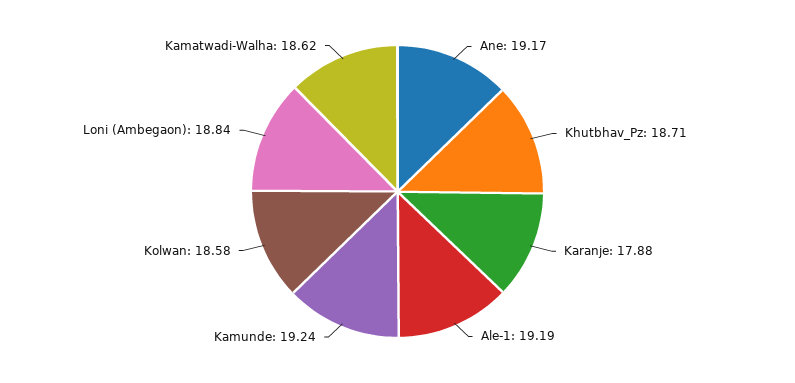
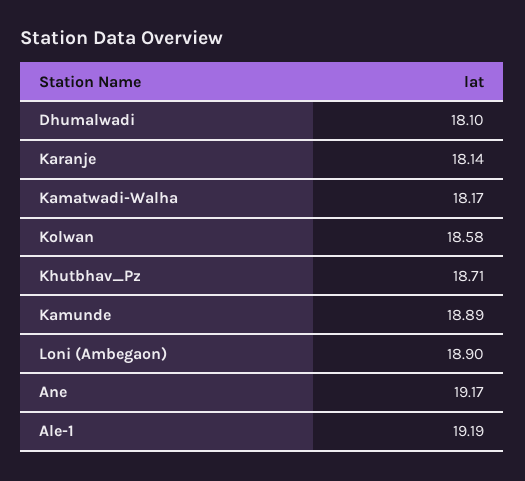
Karanje: 17.88 -> 18.14
Kamunde: 19.24 -> 18.89
Loni (Ambegaon): 18.84 -> 18.9
Kamatwadi-Walha: 18.62 -> 18.17
Dhumalwadi: none -> 18.1

